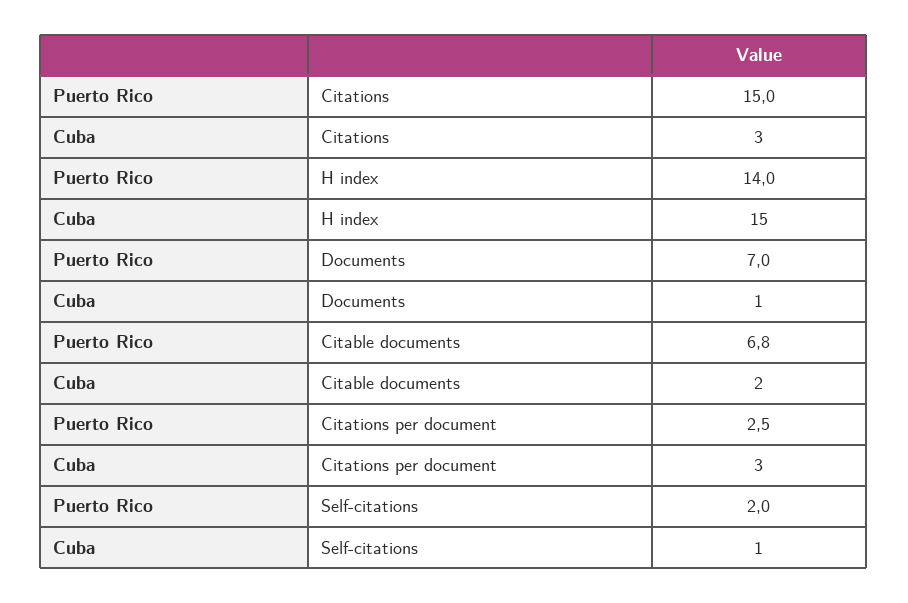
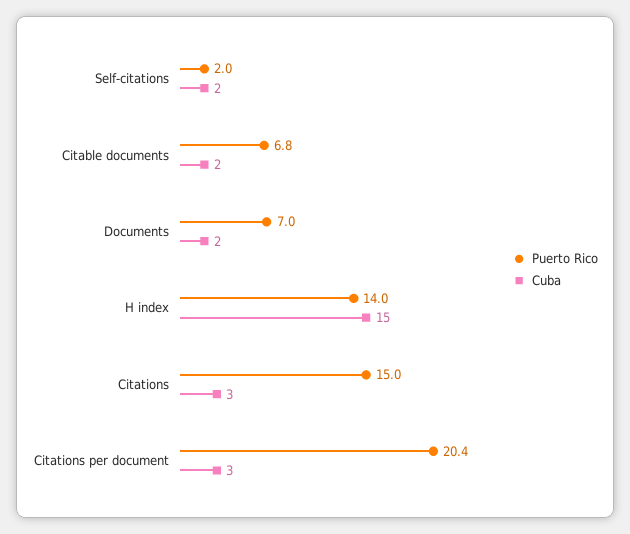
Cuba, Documents: 1 -> 2
Puerto Rico, Citations per document: 2.5 -> 20.4
Cuba, Self-citations: 1 -> 2

